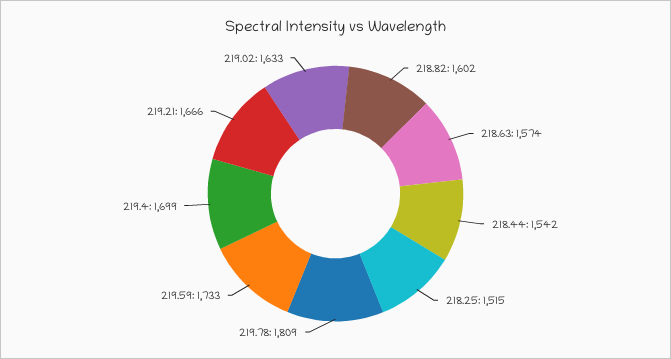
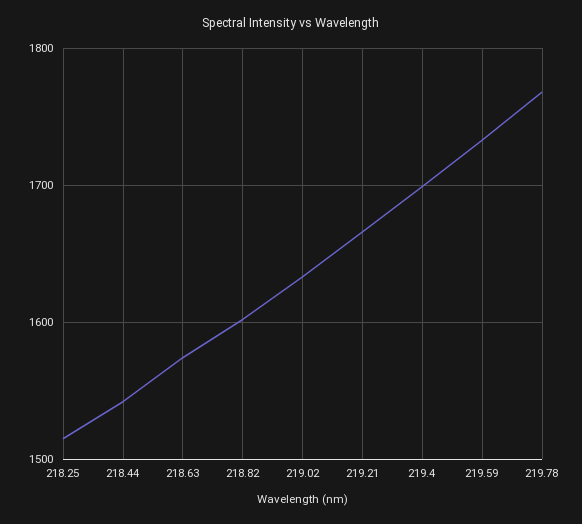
219.78: 1809 -> 1770

